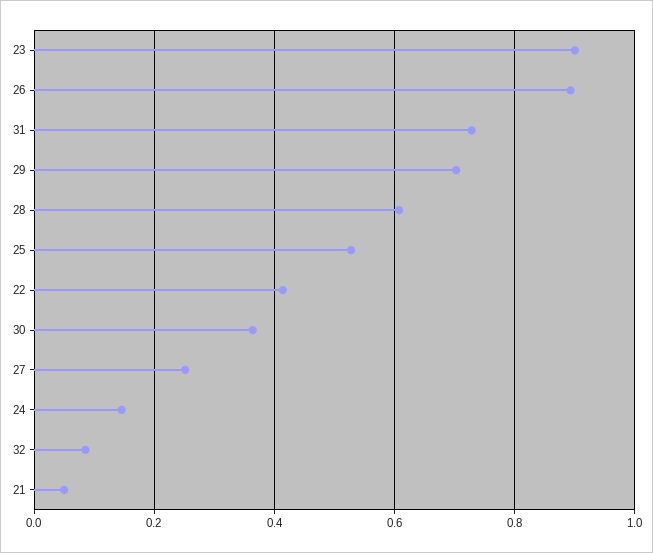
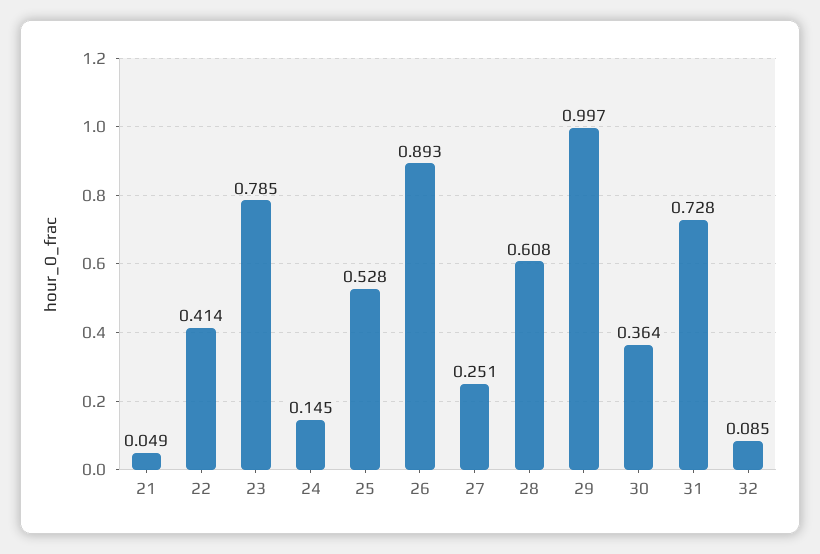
23: 0.9 -> 0.785
29: 0.7 -> 0.997

